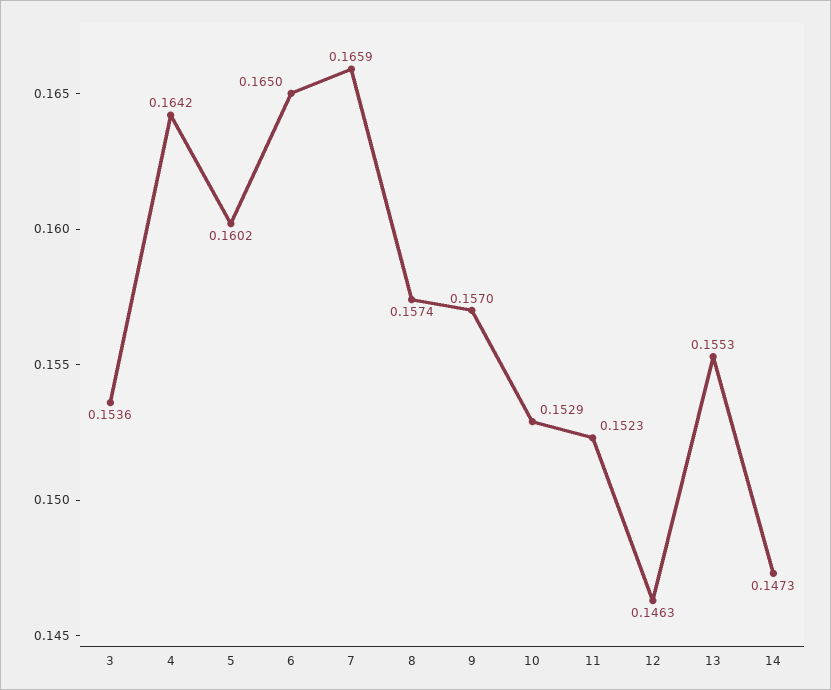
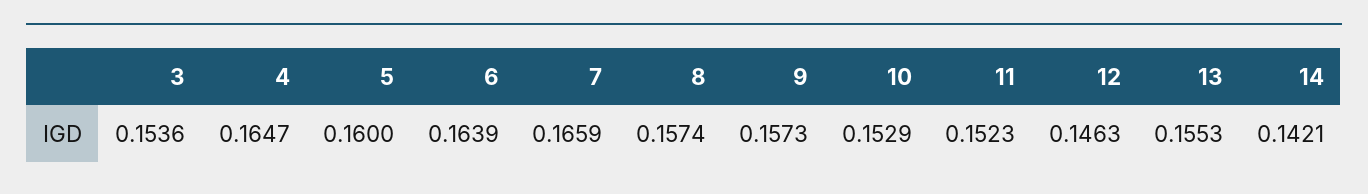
4: 0.1642 -> 0.1647
5: 0.1602 -> 0.16
6: 0.165 -> 0.1639
9: 0.157 -> 0.1573
14: 0.1473 -> 0.1421

